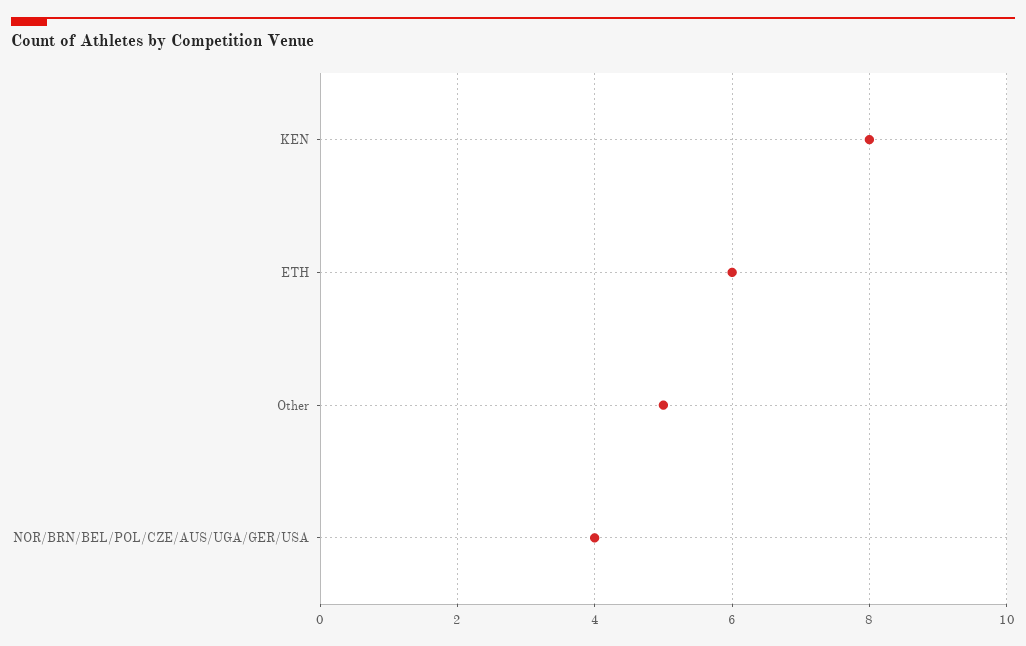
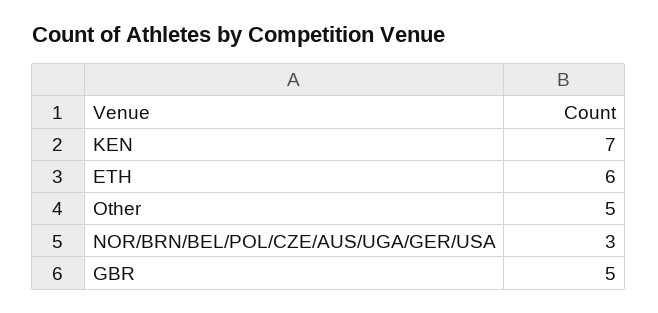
KEN: 8 -> 7
NOR/BRN/BEL/POL/CZE/AUS/UGA/GER/USA: 4 -> 3
GBR: none -> 5

